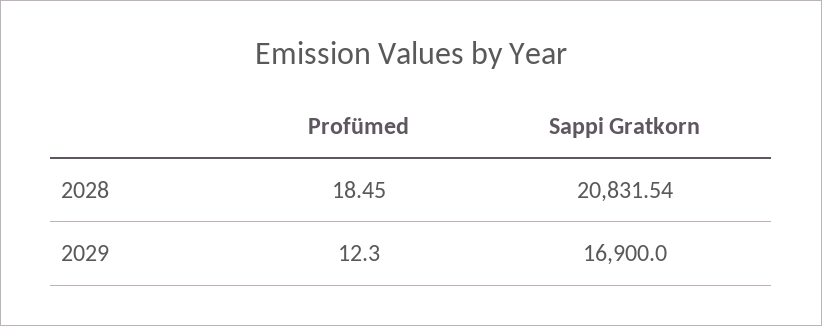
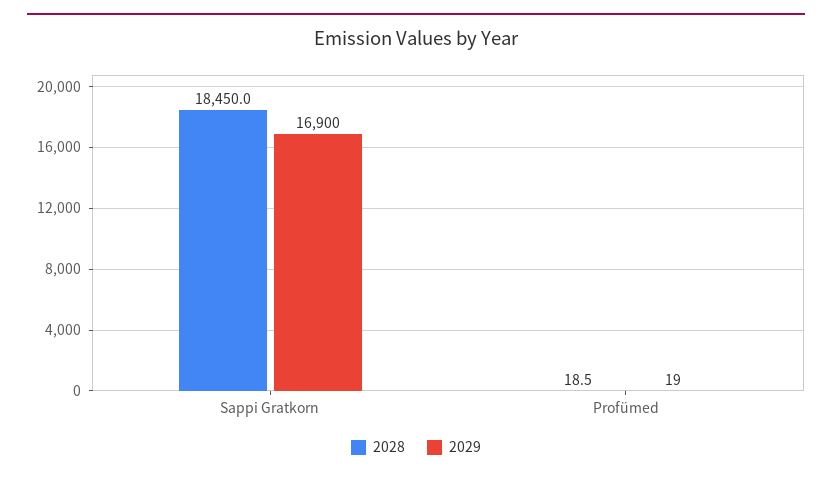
2028, Sappi Gratkorn: 20831.54 -> 18450
2029, Profümed: 12.3 -> 19

